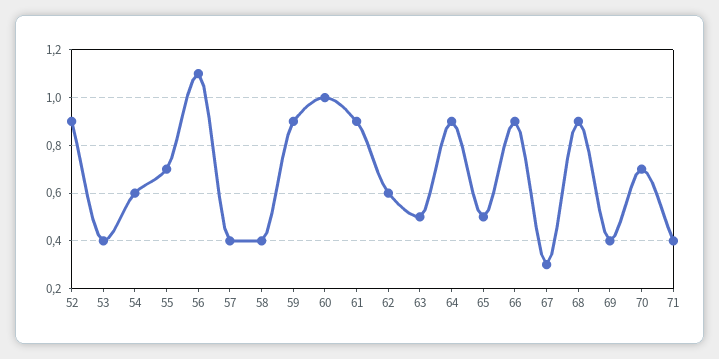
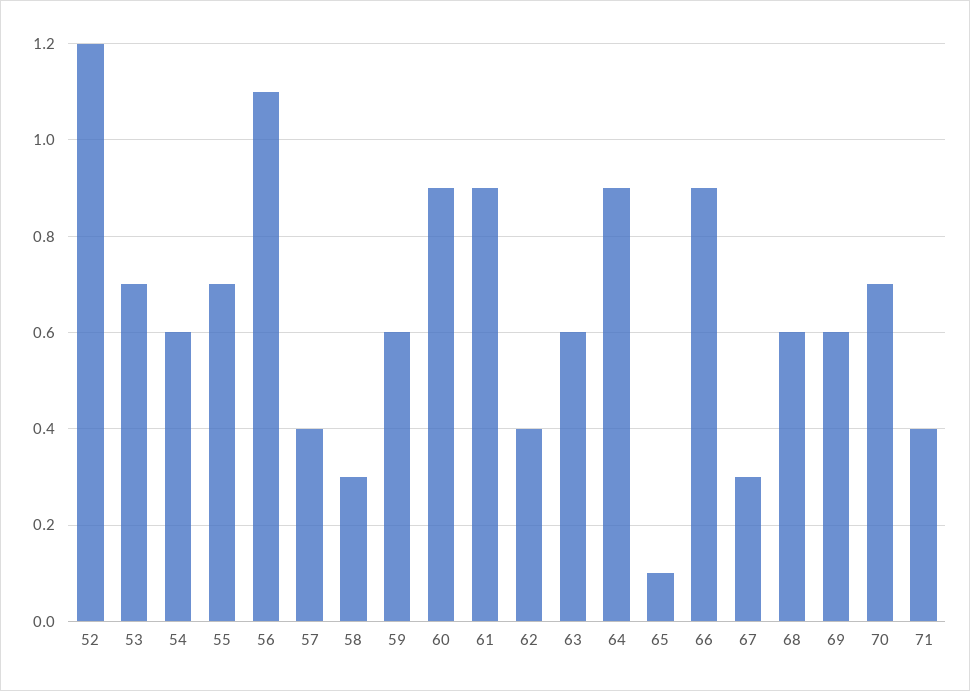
52: 0.9 -> 1.2
53: 0.4 -> 0.7
58: 0.4 -> 0.3
59: 0.9 -> 0.6
60: 1 -> 0.9
62: 0.6 -> 0.4
63: 0.5 -> 0.6
65: 0.5 -> 0.1
68: 0.9 -> 0.6
69: 0.4 -> 0.6

